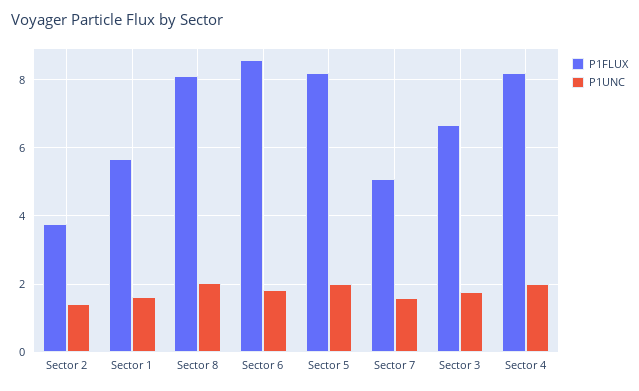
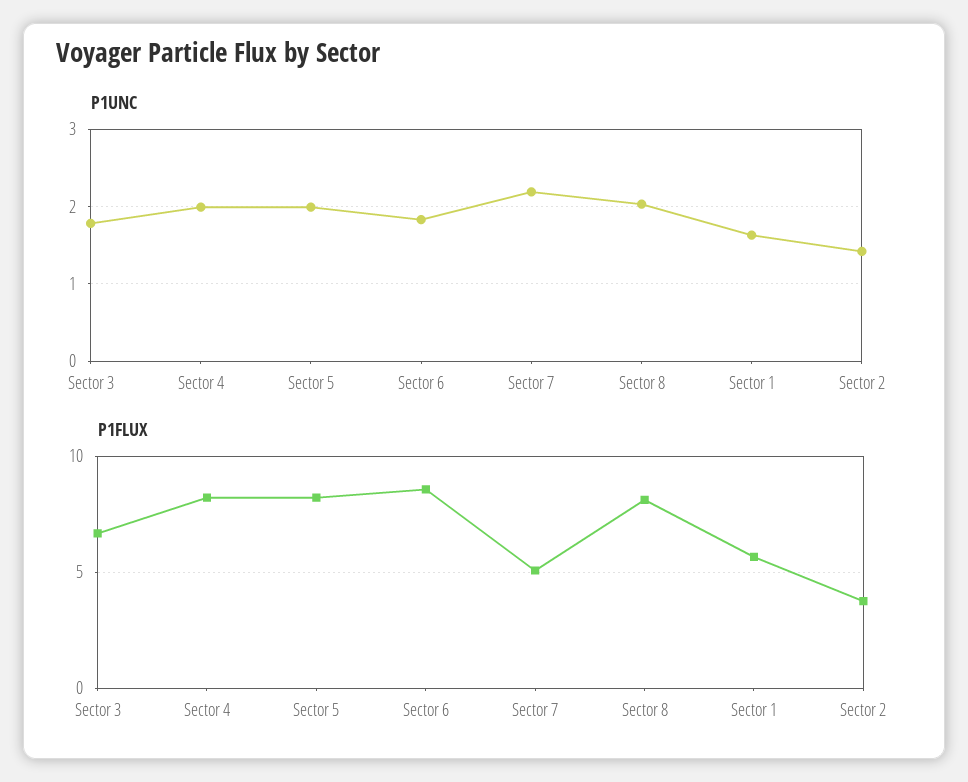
P1UNC, Sector 7: 1.6 -> 2.2

